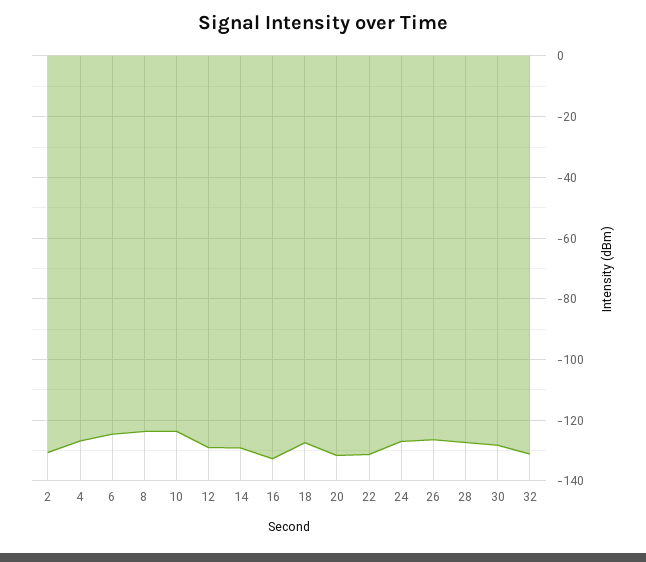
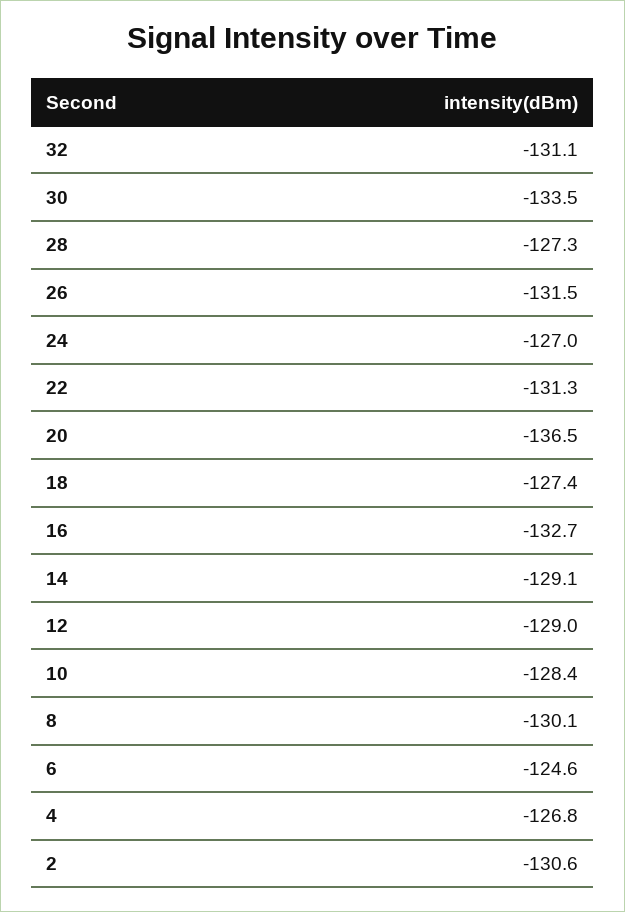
8: -124 -> -130.1
10: -124 -> -128.4
20: -132 -> -136.5
26: -126 -> -131.5
30: -128 -> -133.5

